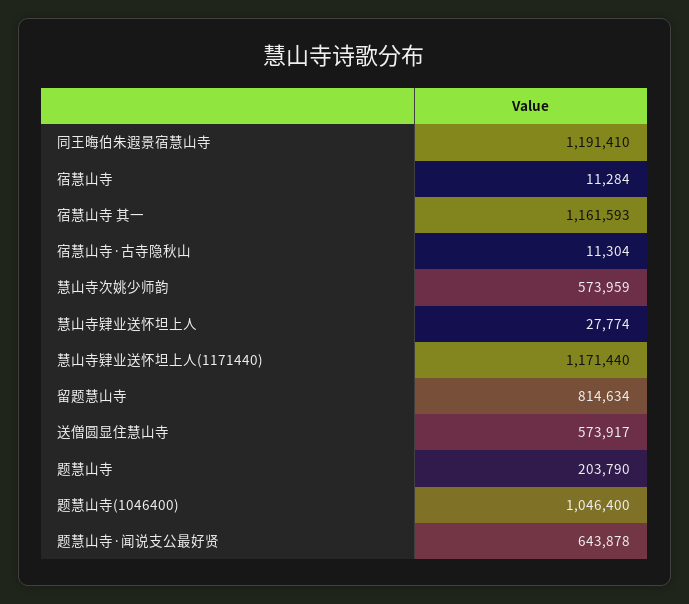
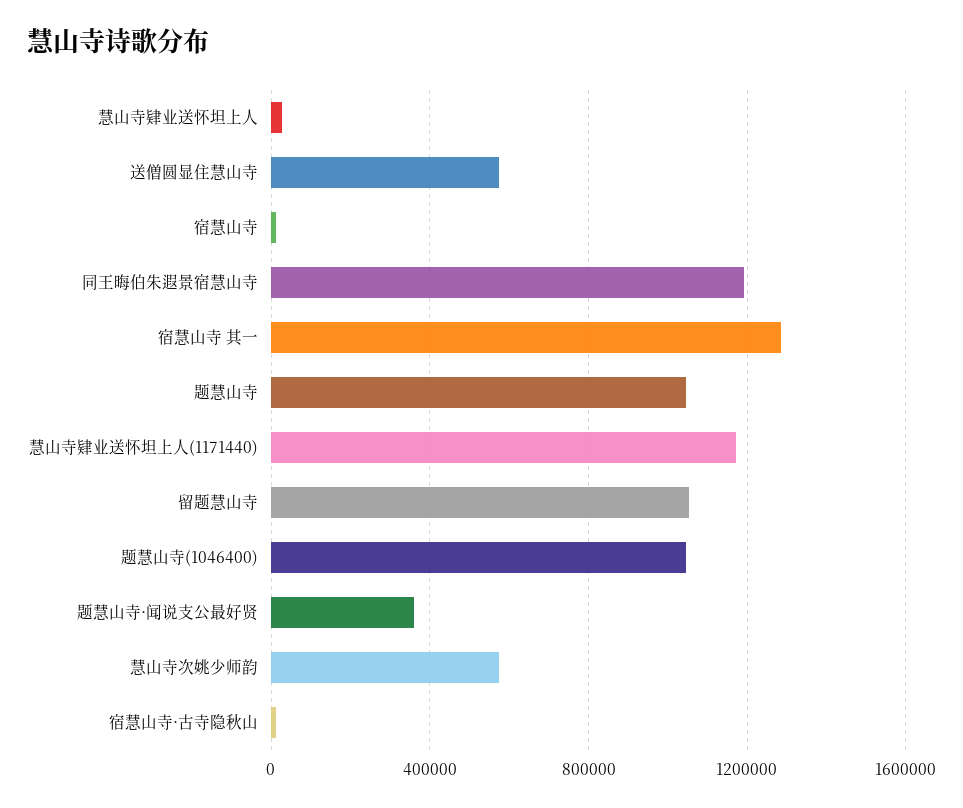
宿慧山寺 其一: 1161593 -> 1300000
留题慧山寺: 814634 -> 1050000
题慧山寺: 203790 -> 1050000
题慧山寺·闻说支公最好贤: 643878 -> 350000

